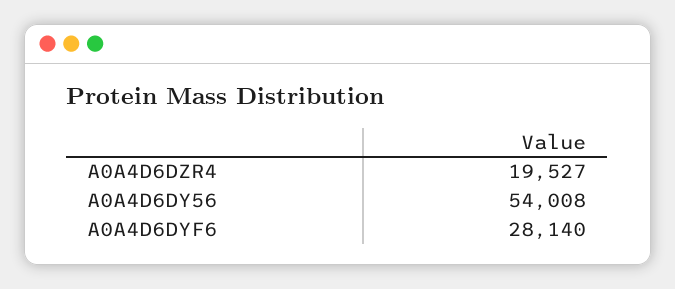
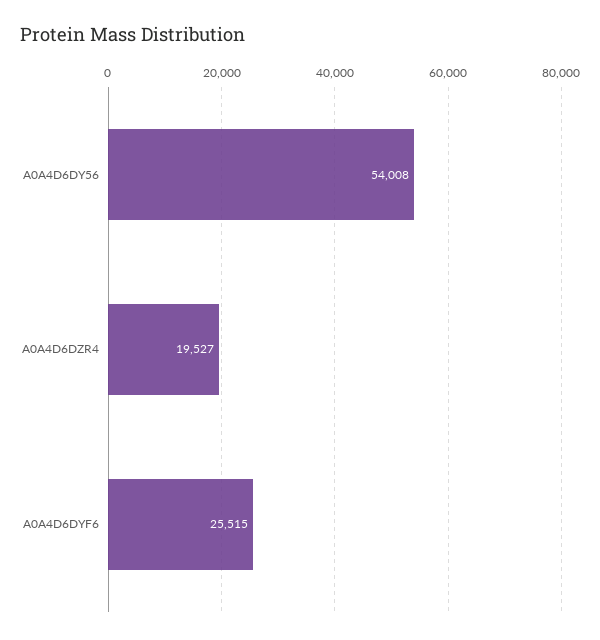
A0A4D6DYF6: 28140 -> 25515

